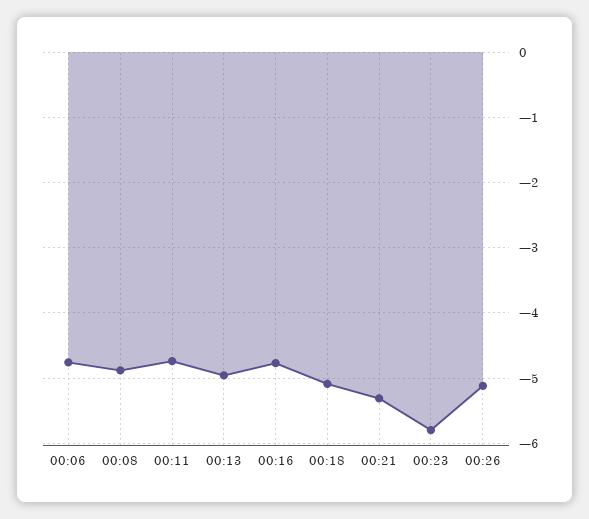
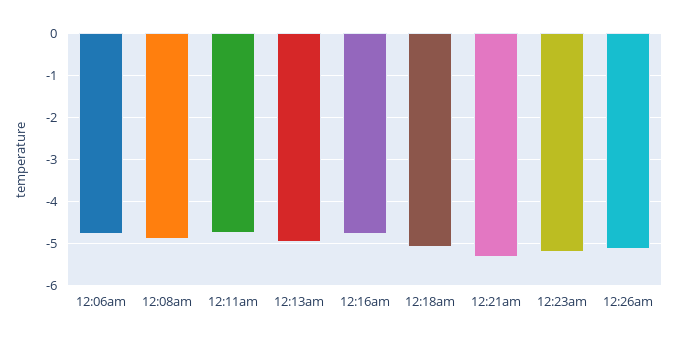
00:23: -5.8 -> -5.2

